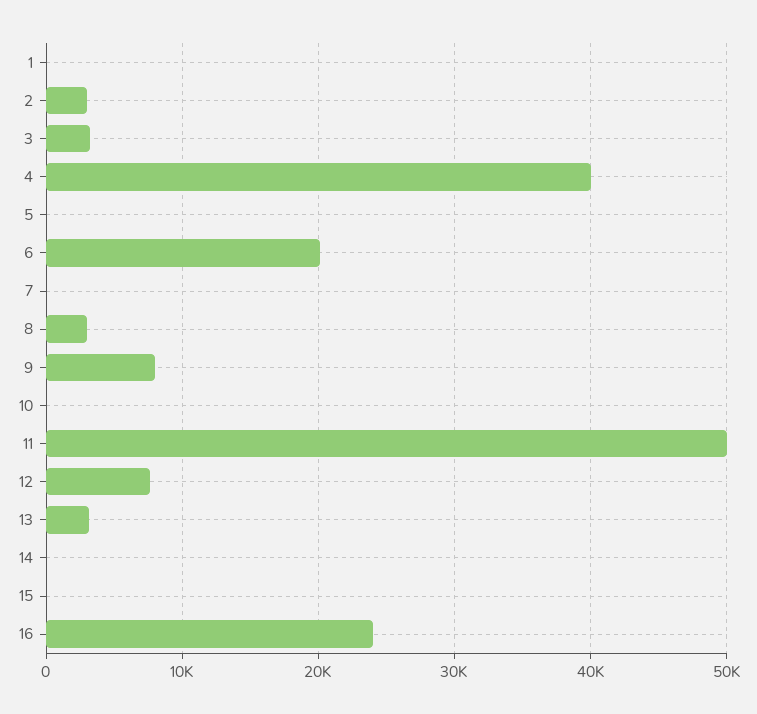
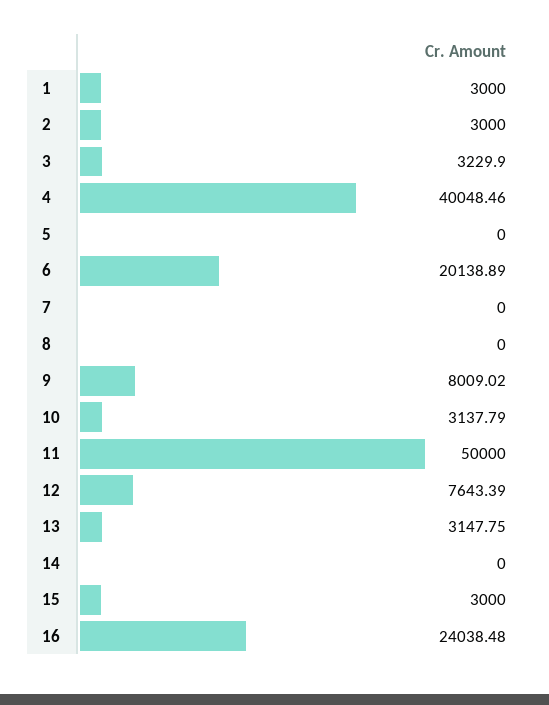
1: 0 -> 3000
8: 3000 -> 0
10: 0 -> 3137.79
15: 0 -> 3000

